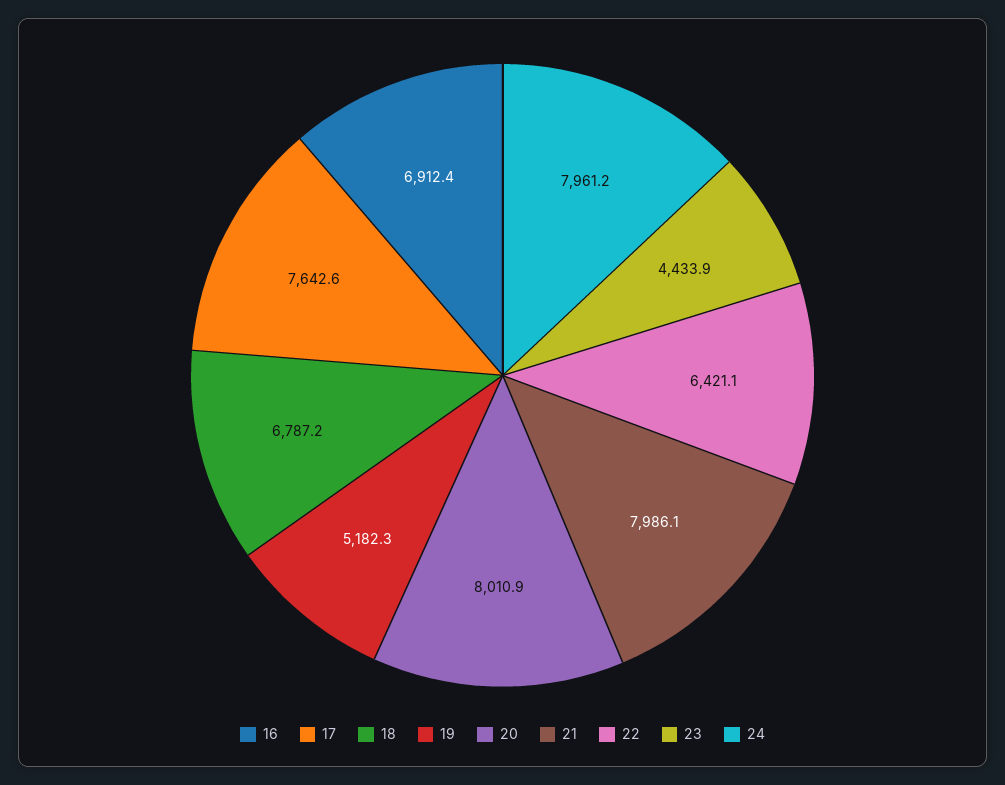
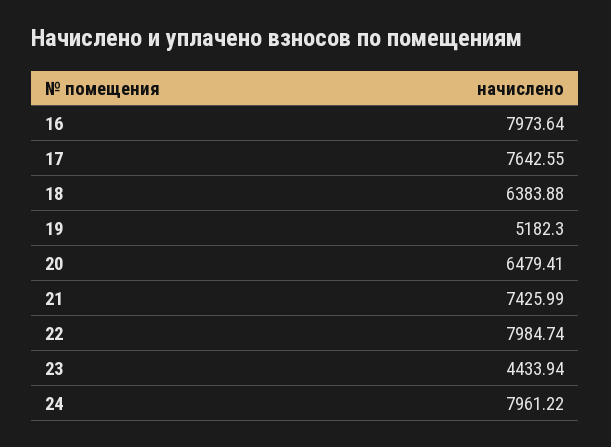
16: 6912.4 -> 7973.64
18: 6787.2 -> 6383.88
20: 8010.9 -> 6479.41
21: 7986.1 -> 7425.99
22: 6421.1 -> 7984.74

